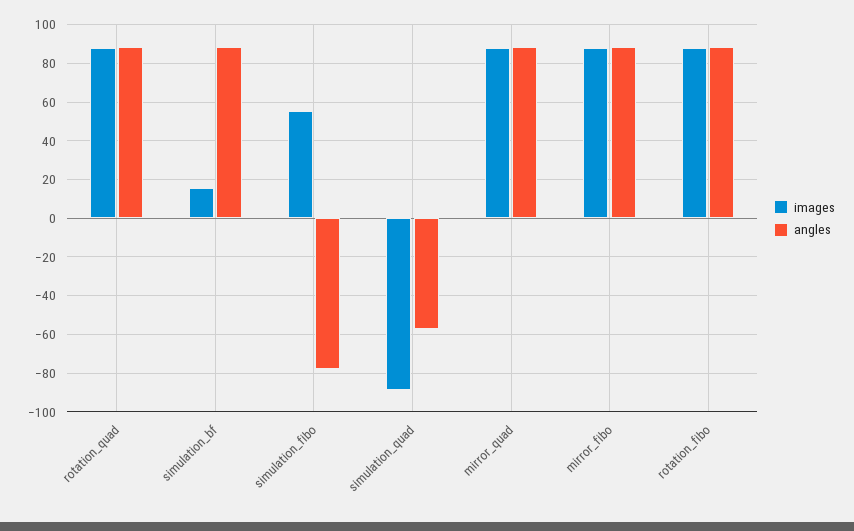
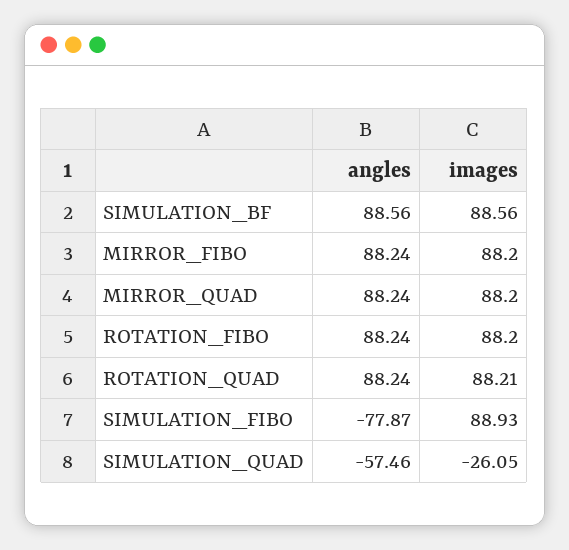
images, simulation_bf: 15 -> 88.56
images, simulation_fibo: 55 -> 88.93
images, simulation_quad: -90 -> -26.05

